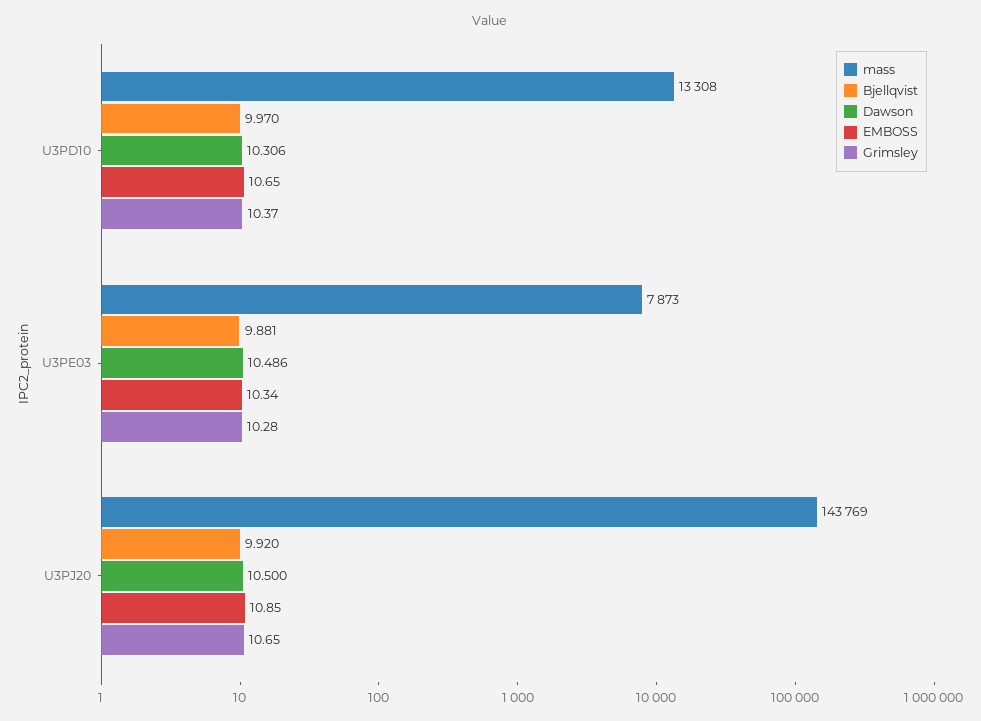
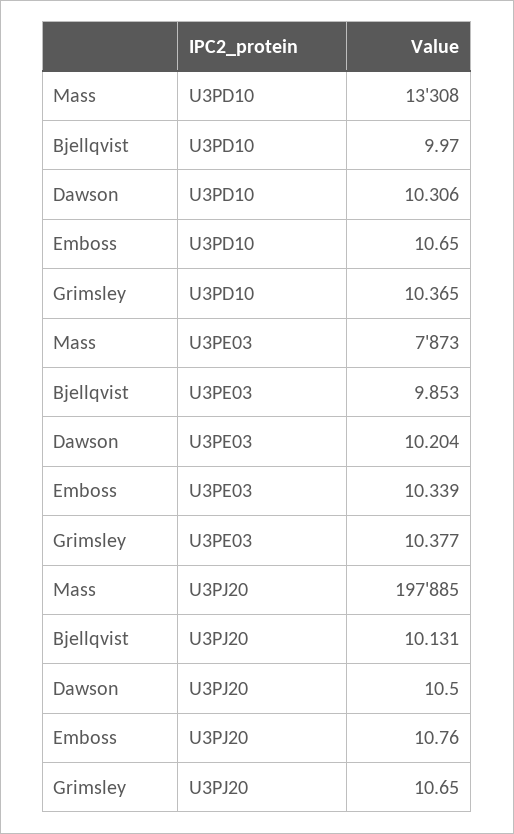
Bjellqvist, U3PE03: 9.881 -> 9.853
Dawson, U3PE03: 10.486 -> 10.204
Grimsley, U3PE03: 10.28 -> 10.377
mass, U3PJ20: 143769 -> 197885
Bjellqvist, U3PJ20: 9.92 -> 10.131
EMBOSS, U3PJ20: 10.85 -> 10.76

